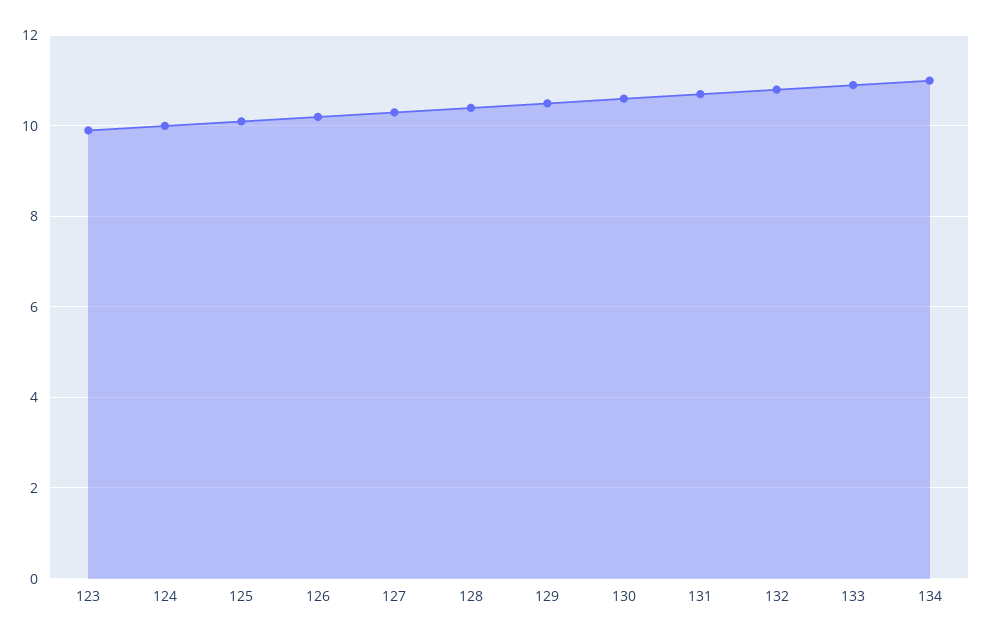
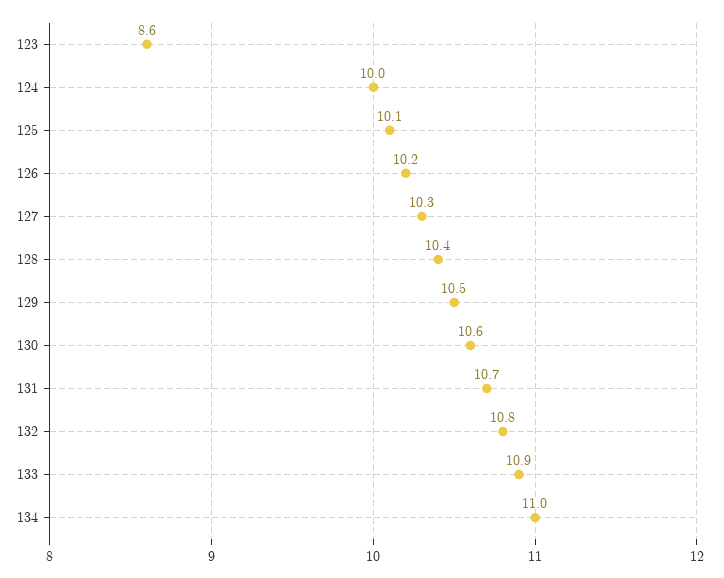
123: 10 -> 8.6

